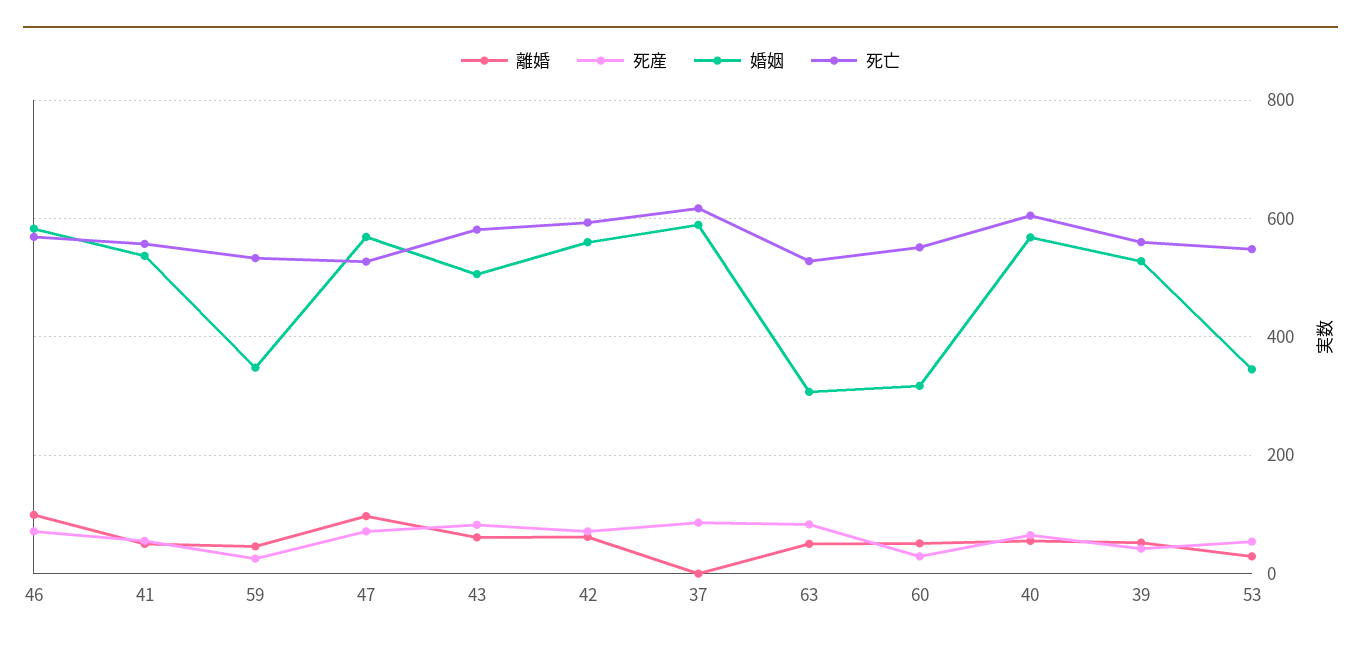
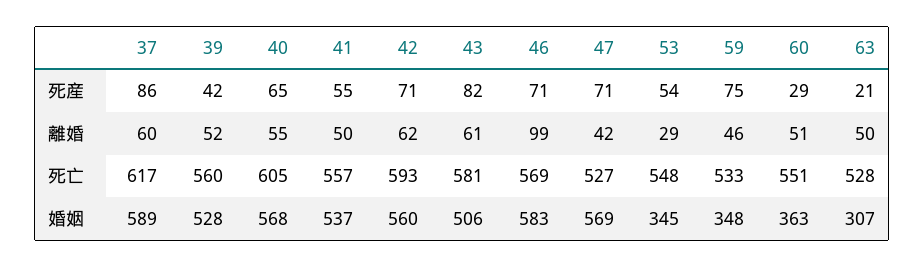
死産, 59: 20 -> 75
離婚, 47: 100 -> 42
離婚, 37: 0 -> 60
死産, 63: 80 -> 21
婚姻, 60: 320 -> 363

